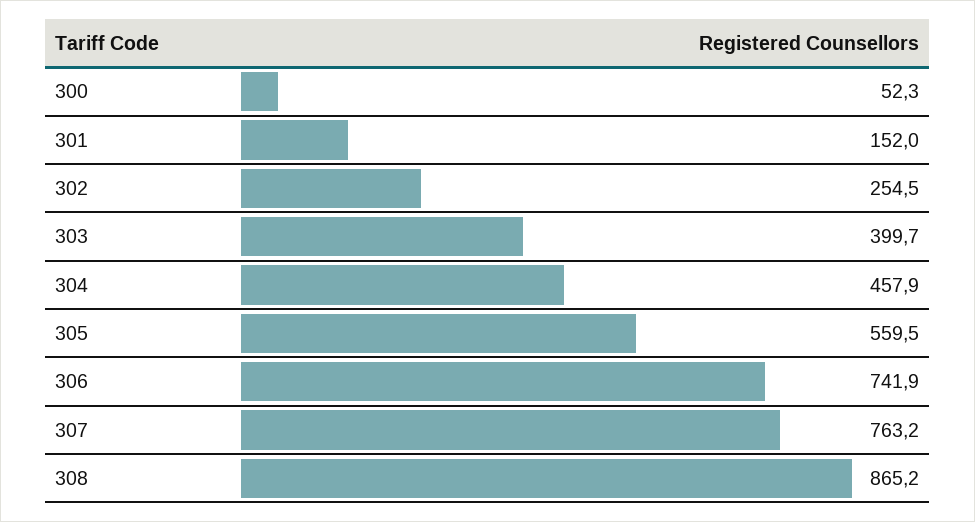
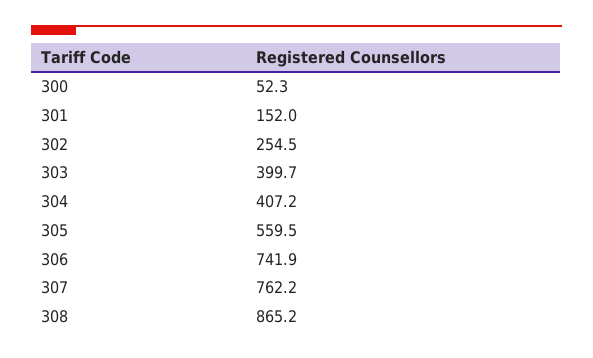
304: 457.9 -> 407.2
307: 763.2 -> 762.2

